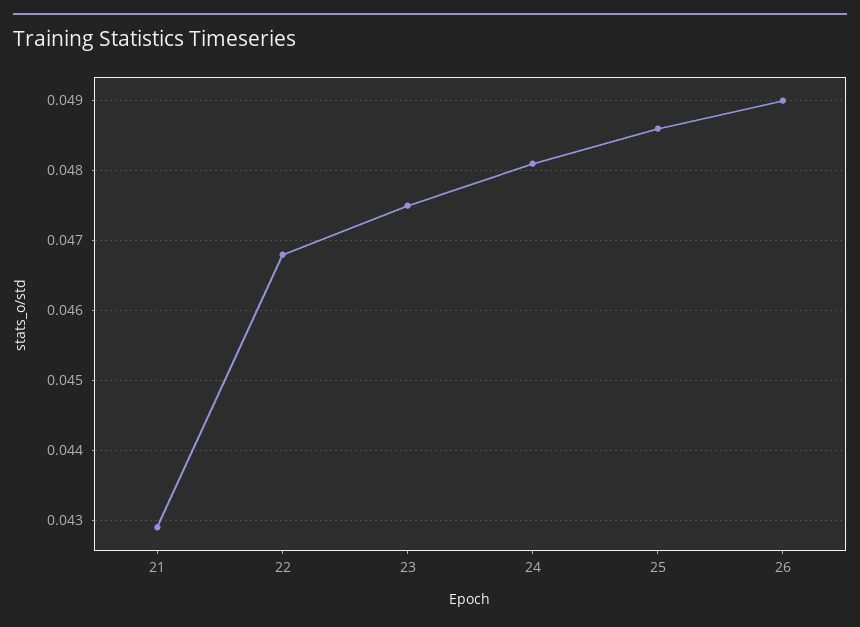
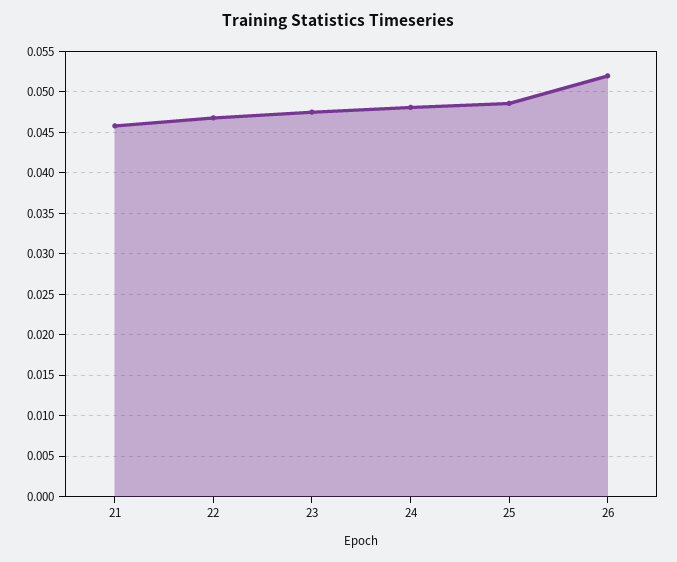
21: 0.0429 -> 0.046
26: 0.049 -> 0.052

